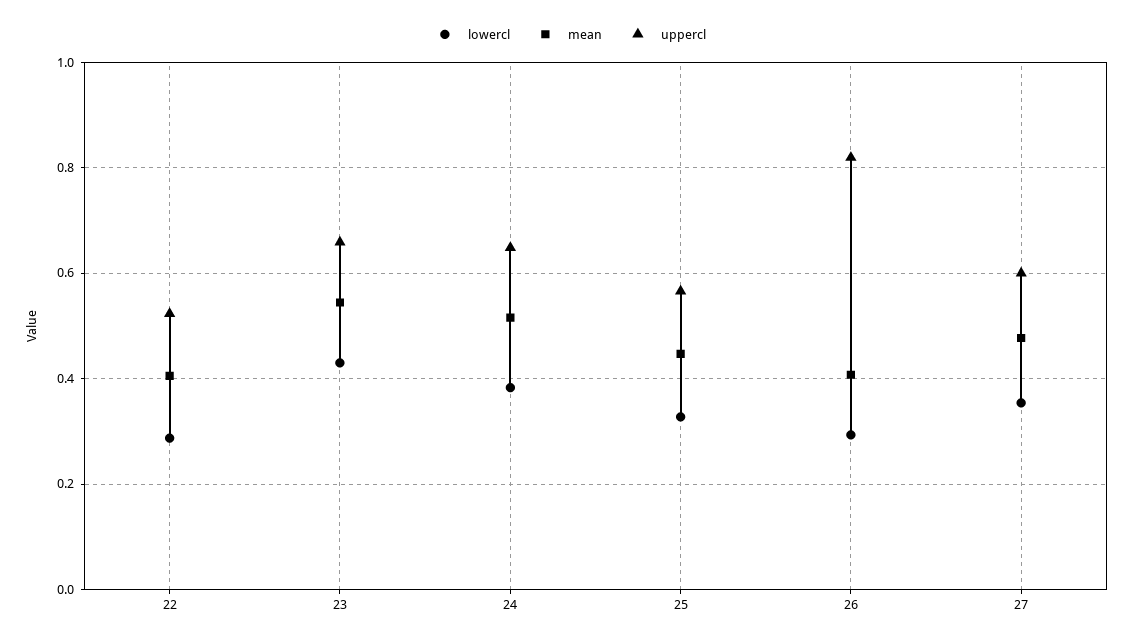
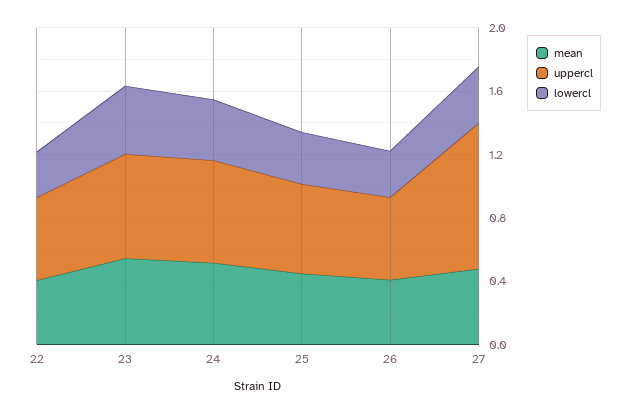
uppercl, 26: 0.82 -> 0.5
uppercl, 27: 0.6 -> 0.9

